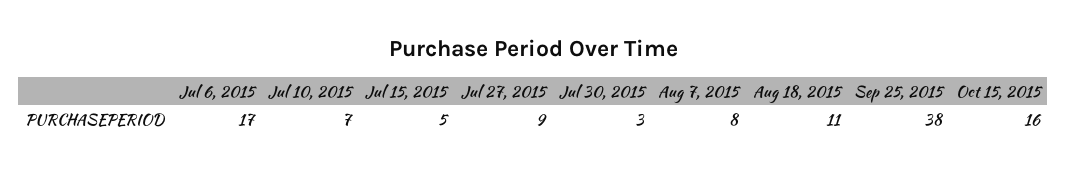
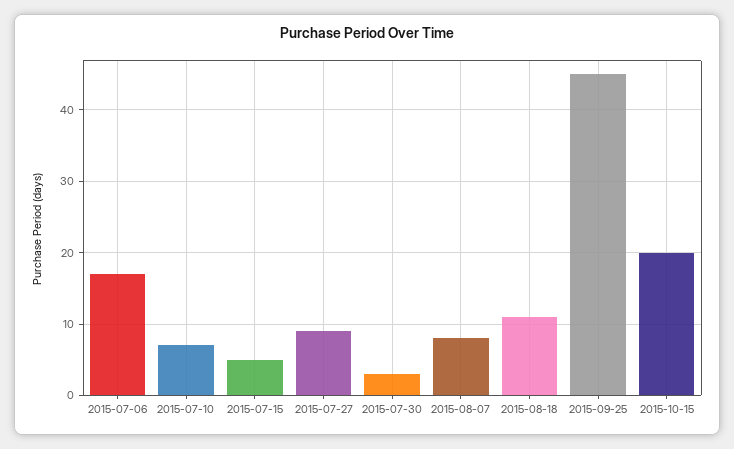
Sep 25, 2015: 38 -> 45
Oct 15, 2015: 16 -> 20

